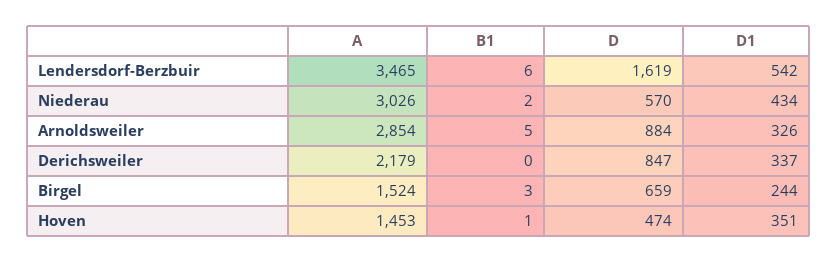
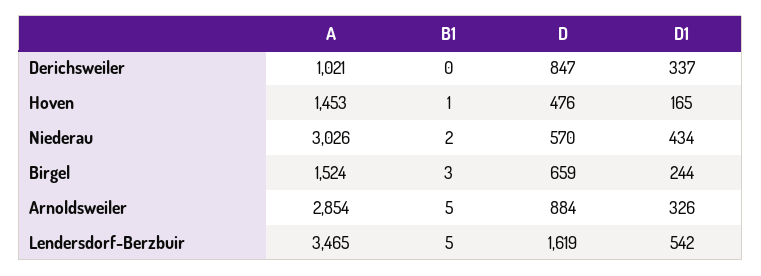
B1, Lendersdorf-Berzbuir: 6 -> 5
A, Derichsweiler: 2179 -> 1021
D, Hoven: 474 -> 476
D1, Hoven: 351 -> 165

